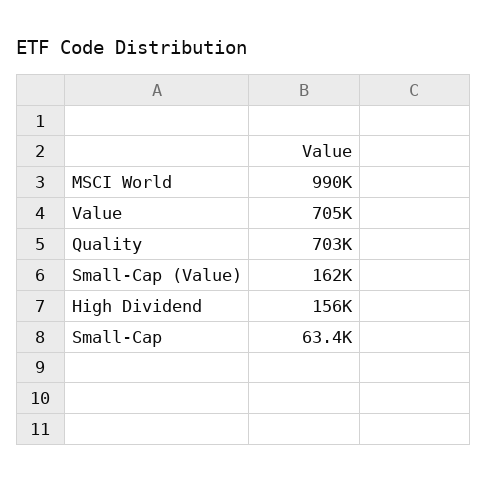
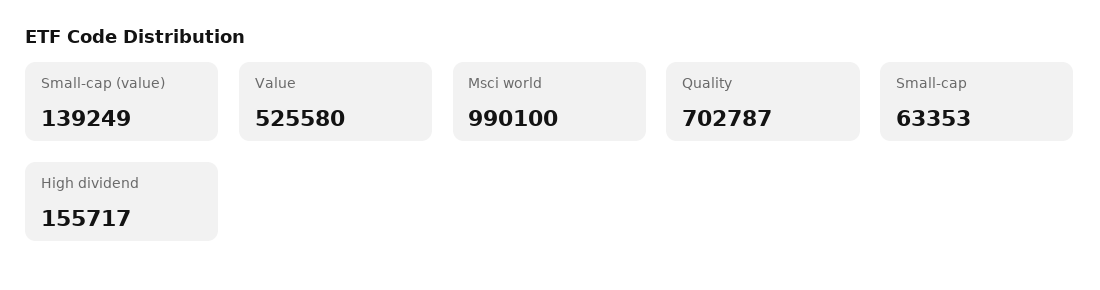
Value: 705000 -> 525580
Small-Cap (Value): 162000 -> 139249

